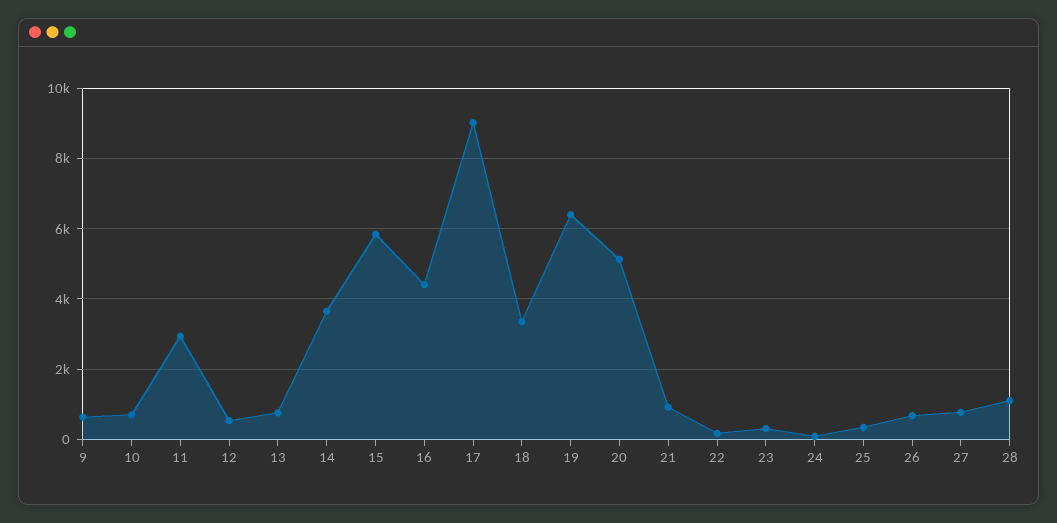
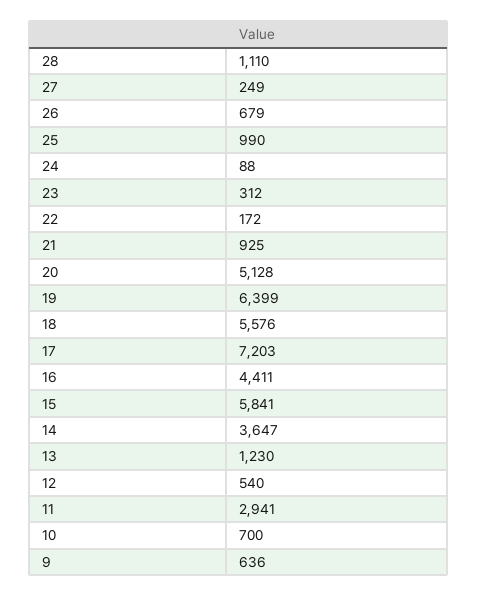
13: 800 -> 1230
17: 9000 -> 7203
18: 3400 -> 5576
25: 400 -> 990
27: 800 -> 249

